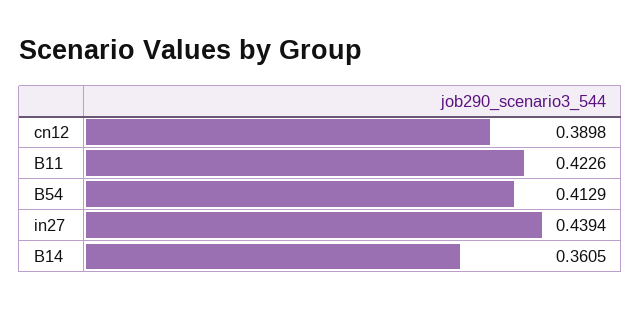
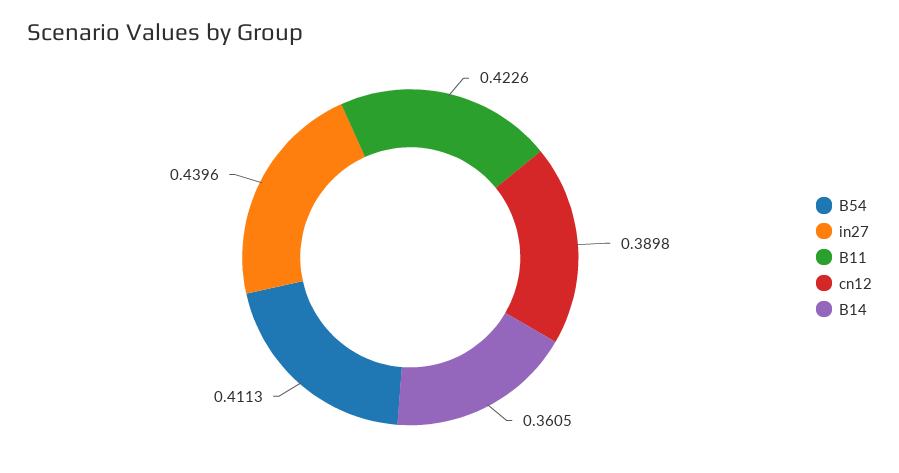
B54: 0.4129 -> 0.4113
in27: 0.4394 -> 0.4396

